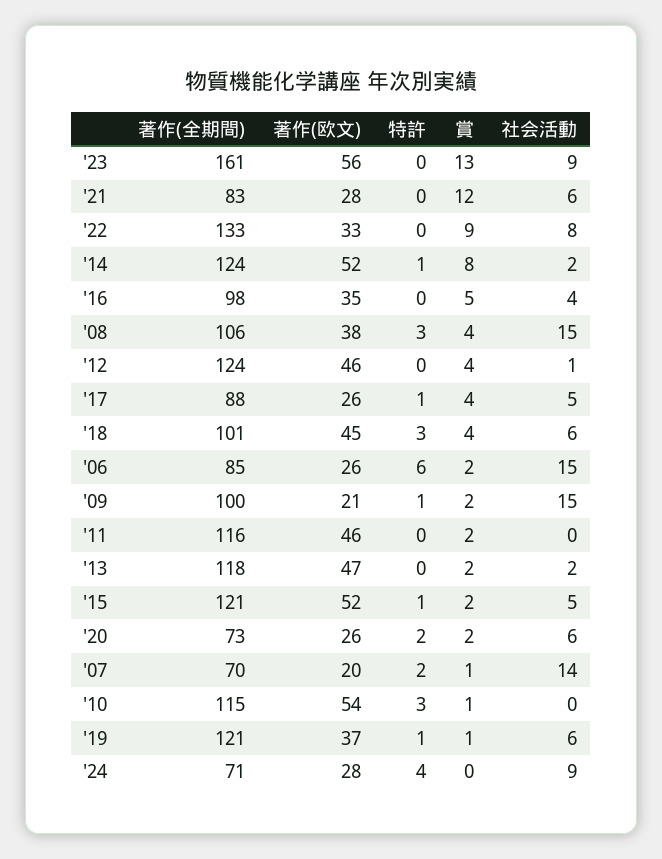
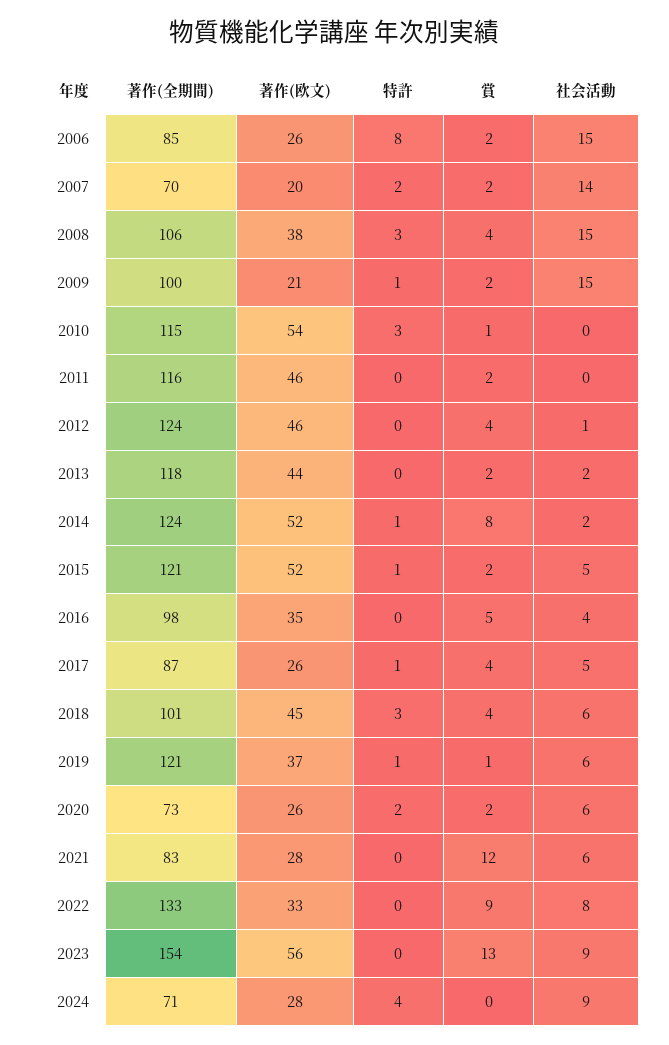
著作(全期間), '23: 161 -> 154
著作(全期間), '17: 88 -> 87
特許, '06: 6 -> 8
著作(欧文), '13: 47 -> 44
賞, '07: 1 -> 2

